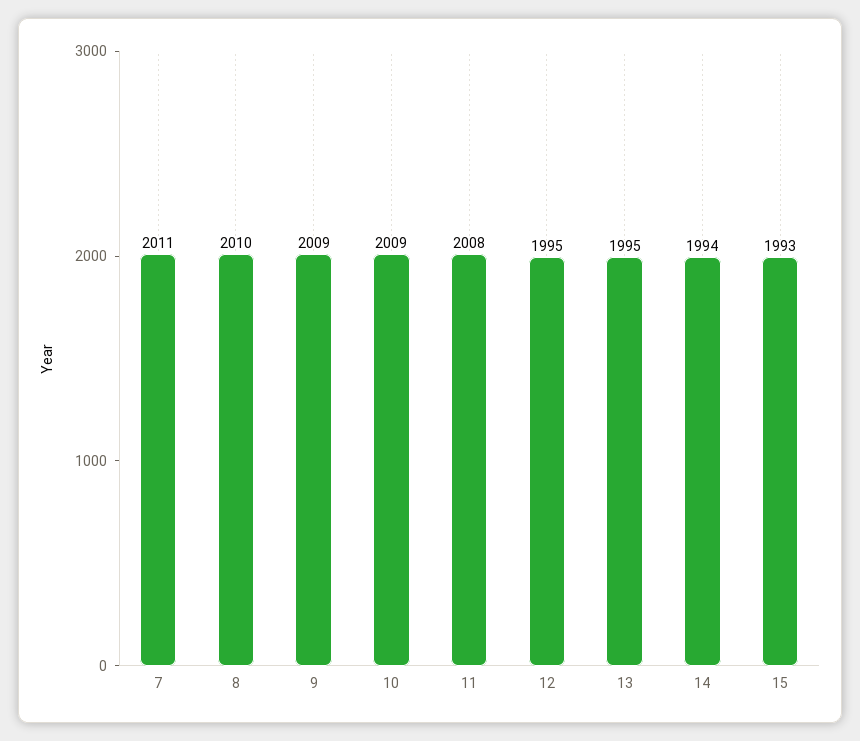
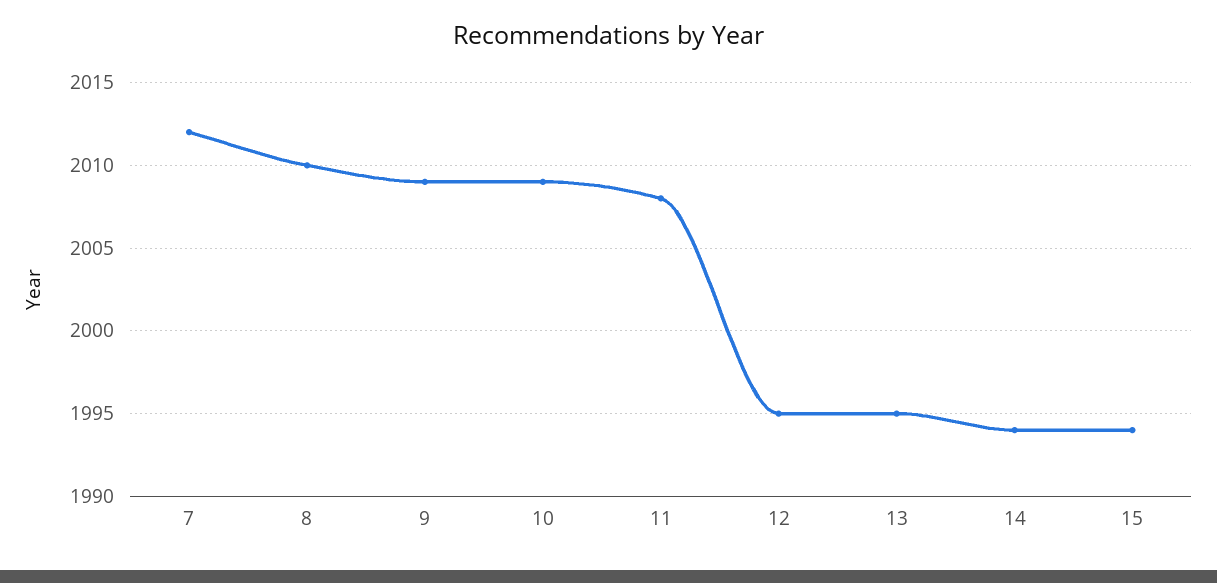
7: 2011 -> 2012
15: 1993 -> 1994

